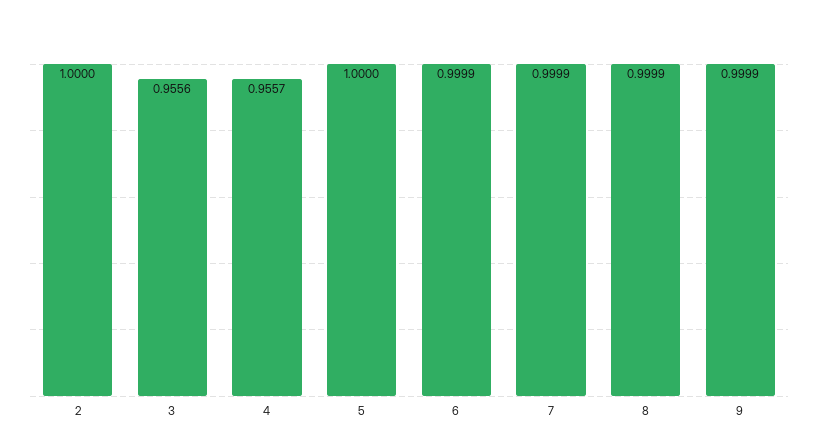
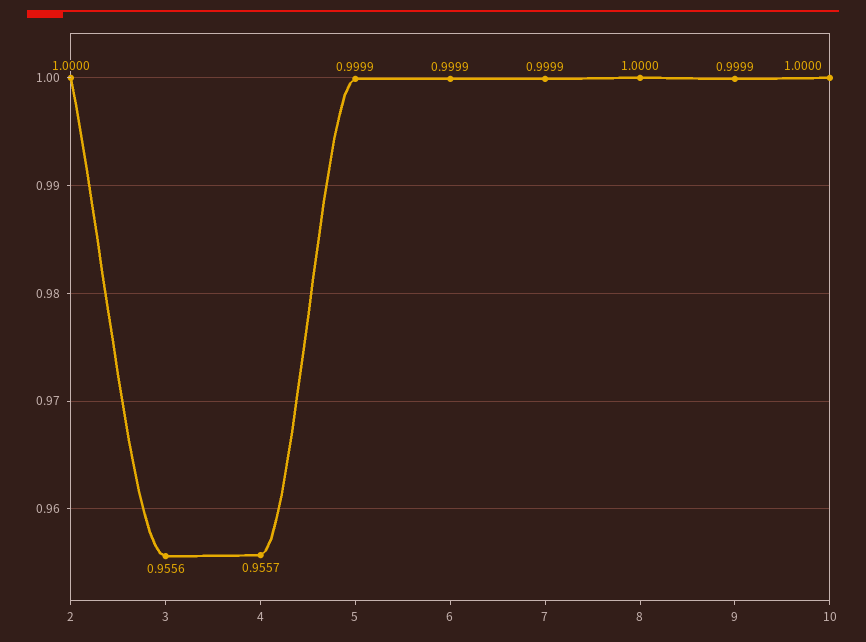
5: 1 -> 0.9999
8: 0.9999 -> 1
10: none -> 1

